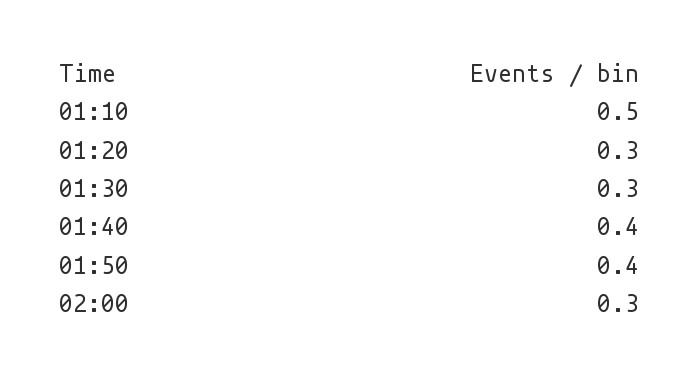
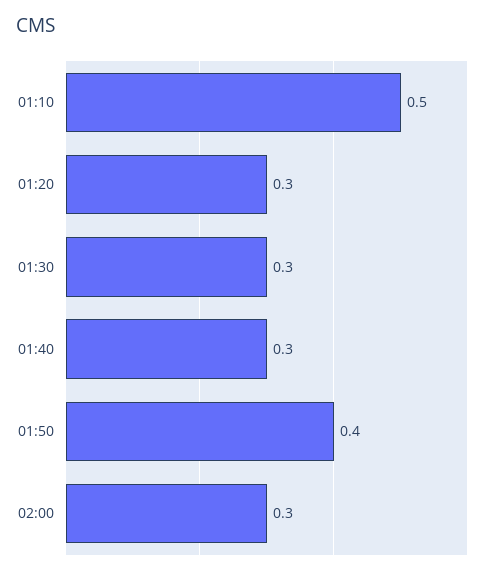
01:40: 0.4 -> 0.3

